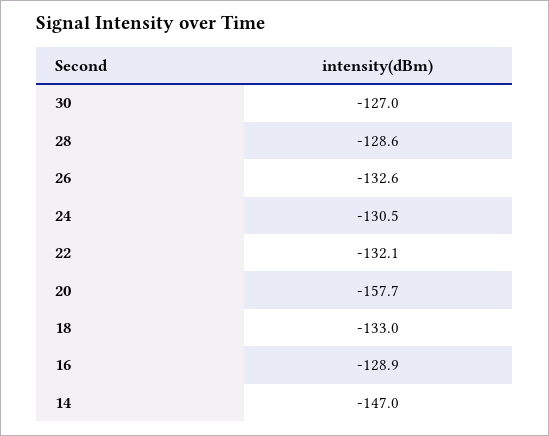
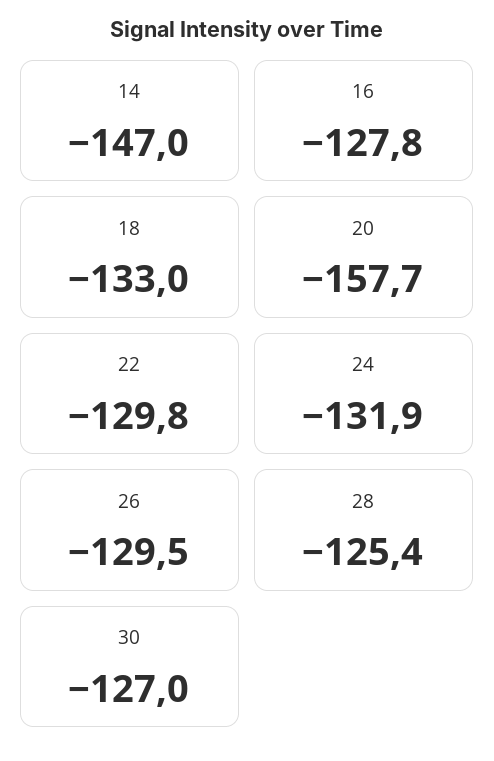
28: -128.6 -> -125.4
26: -132.6 -> -129.5
24: -130.5 -> -131.9
22: -132.1 -> -129.8
16: -128.9 -> -127.8

